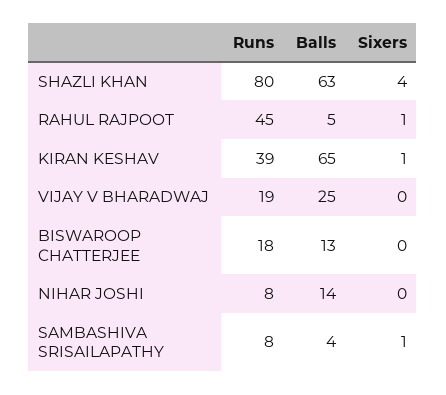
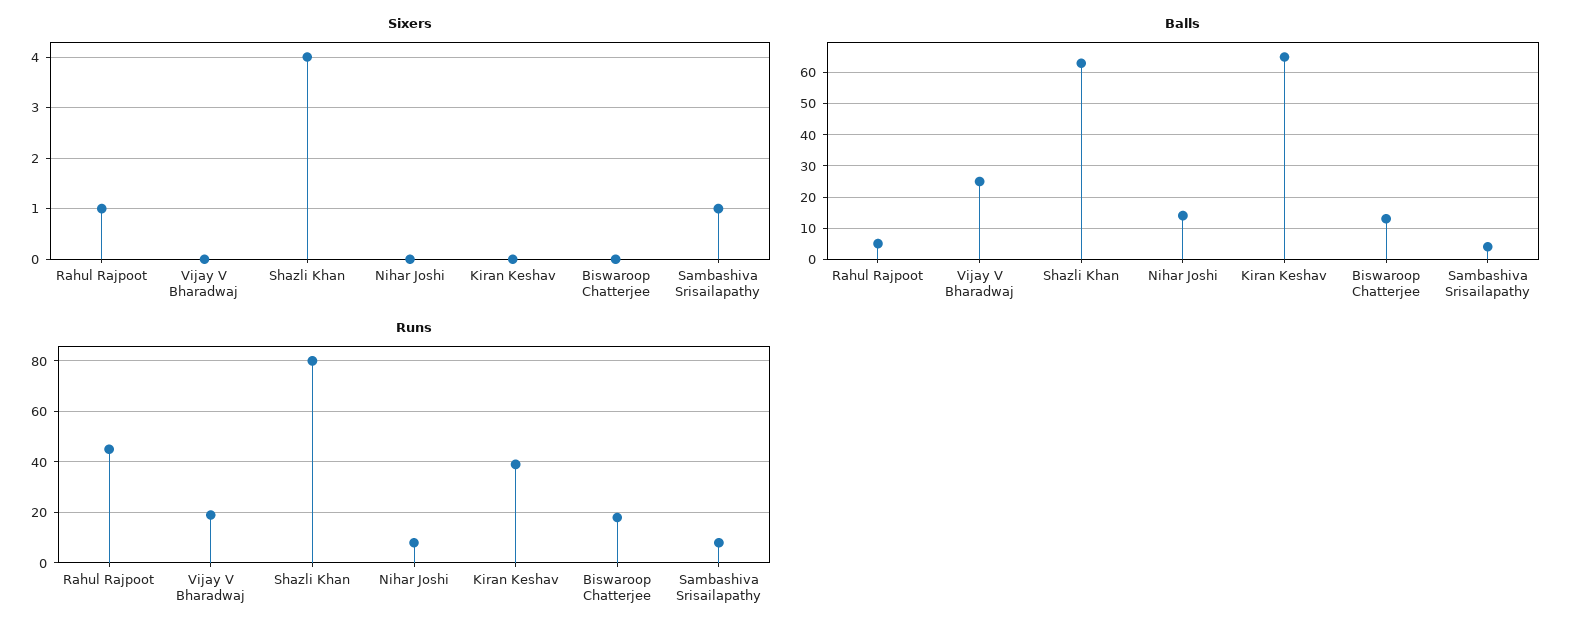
Sixers, KIRAN KESHAV: 1 -> 0

